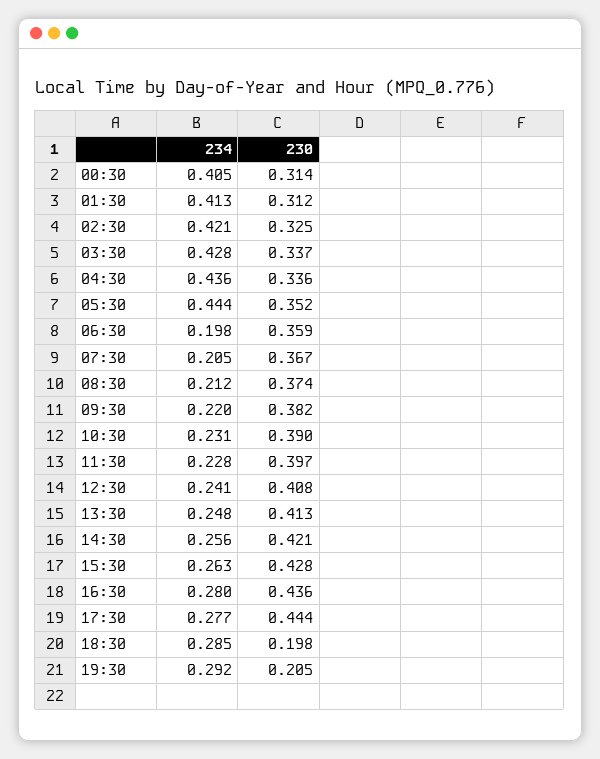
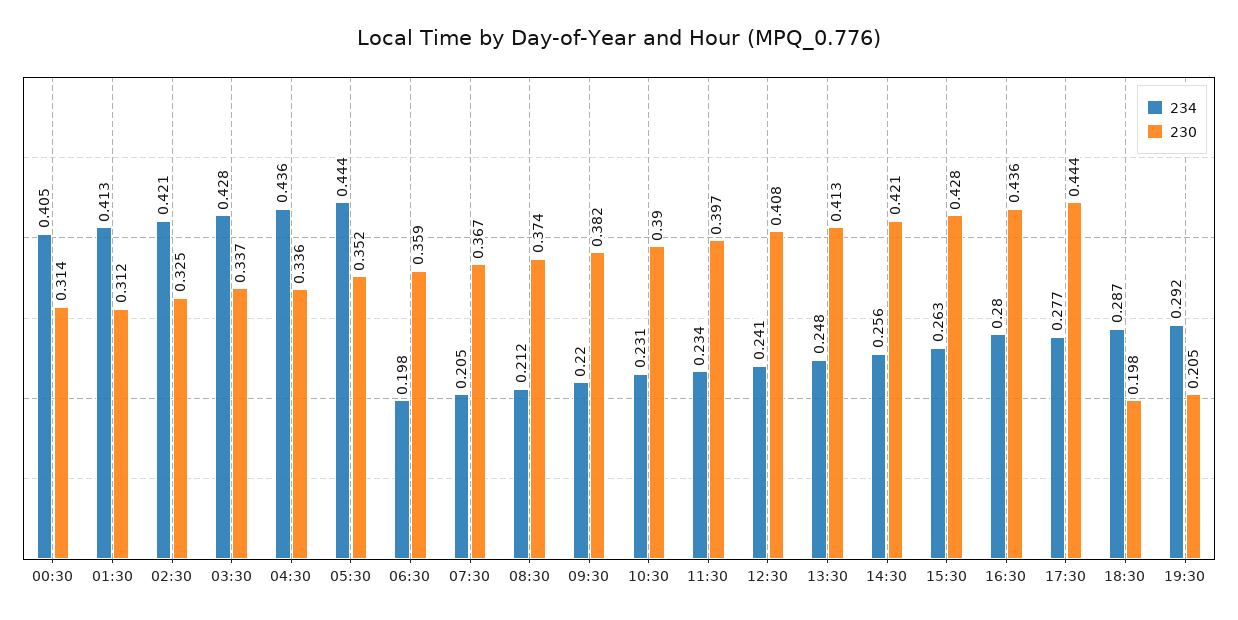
234, 11:30: 0.228 -> 0.234
234, 18:30: 0.285 -> 0.287

